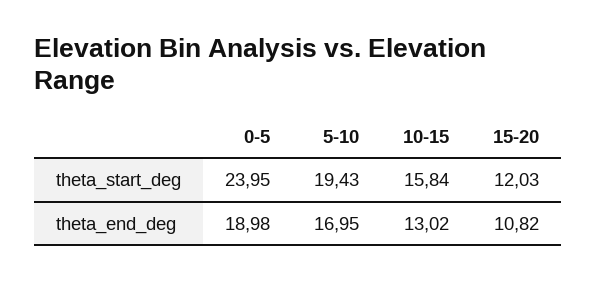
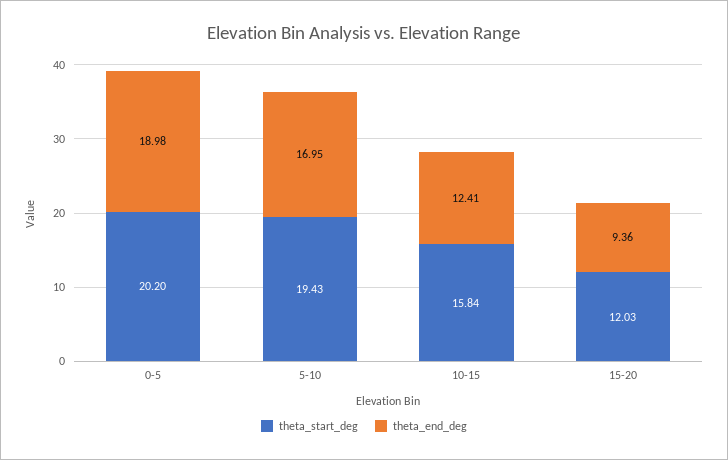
theta_start_deg, 0-5: 23.95 -> 20.2
theta_end_deg, 10-15: 13.02 -> 12.41
theta_end_deg, 15-20: 10.82 -> 9.36

